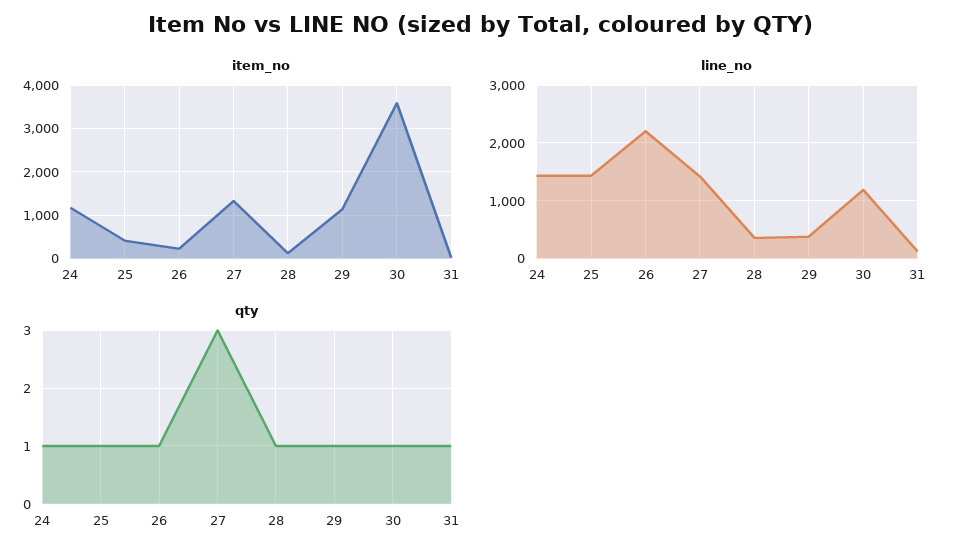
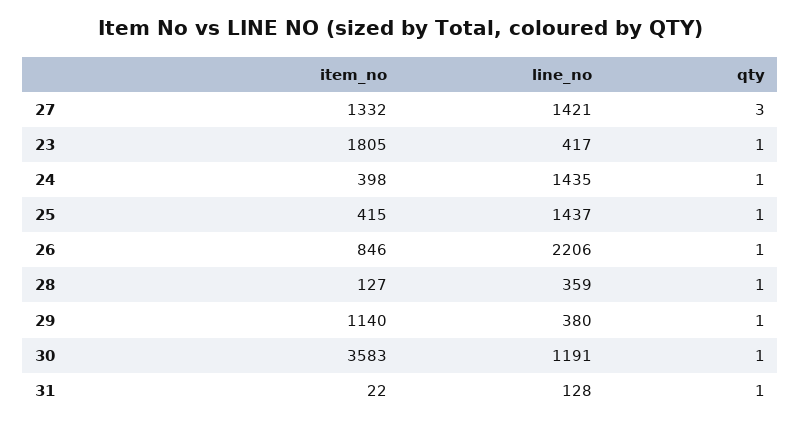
item_no, 24: 1200 -> 398
item_no, 26: 200 -> 846
item_no, 23: none -> 1805
line_no, 23: none -> 417
qty, 23: none -> 1

